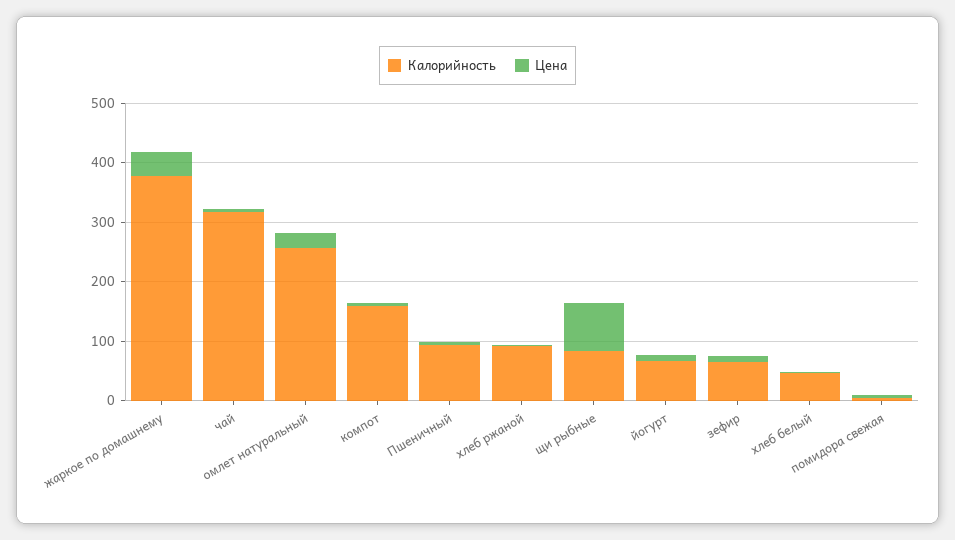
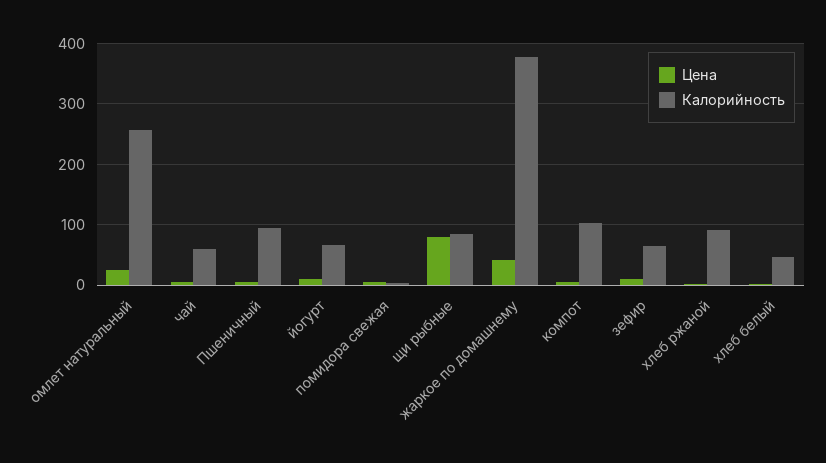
Калорийность, чай: 320 -> 60
Калорийность, компот: 160 -> 100

